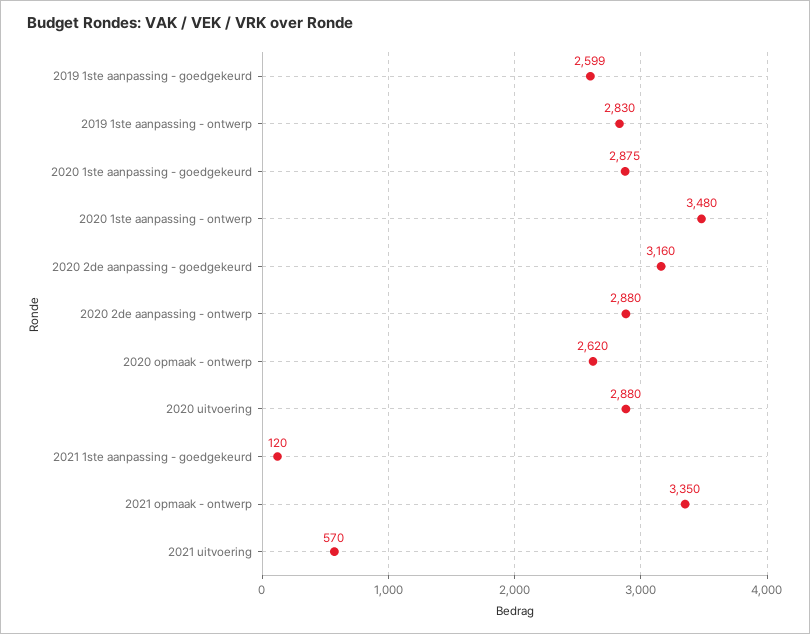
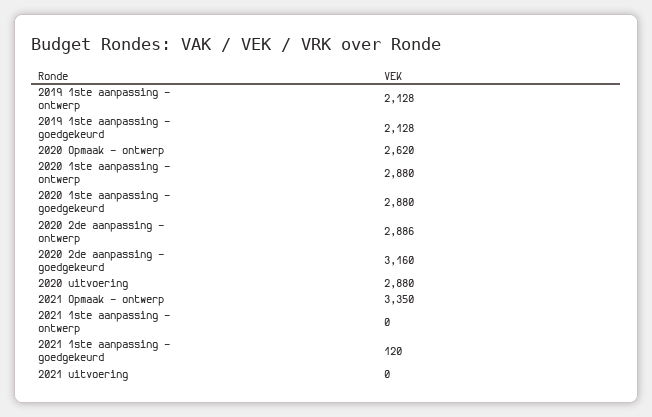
2019 1ste aanpassing - goedgekeurd: 2599 -> 2128
2019 1ste aanpassing - ontwerp: 2830 -> 2128
2020 1ste aanpassing - goedgekeurd: 2875 -> 2880
2020 1ste aanpassing - ontwerp: 3480 -> 2880
2020 2de aanpassing - ontwerp: 2880 -> 2886
2021 uitvoering: 570 -> 0
2021 1ste aanpassing - ontwerp: none -> 0

